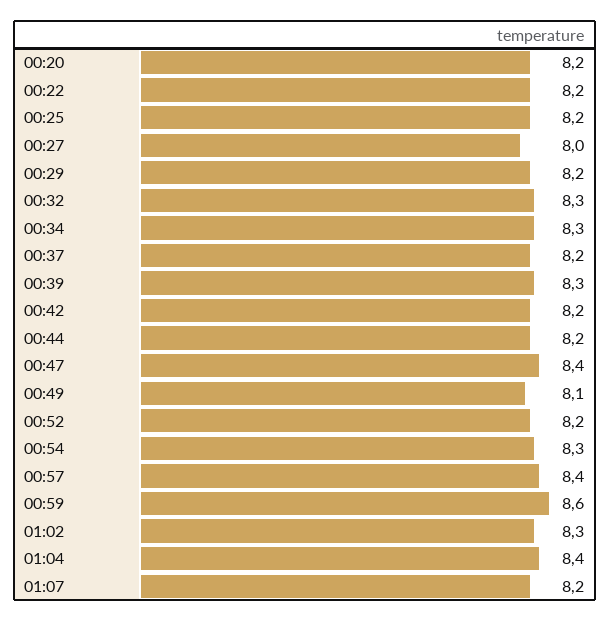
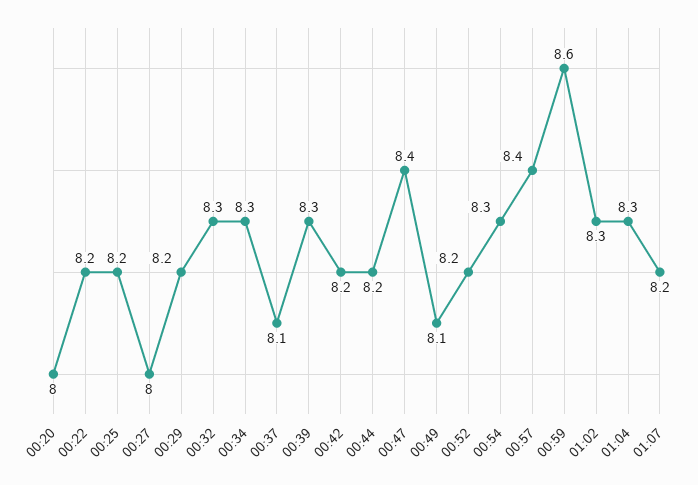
00:20: 8.2 -> 8
00:37: 8.2 -> 8.1
01:04: 8.4 -> 8.3

